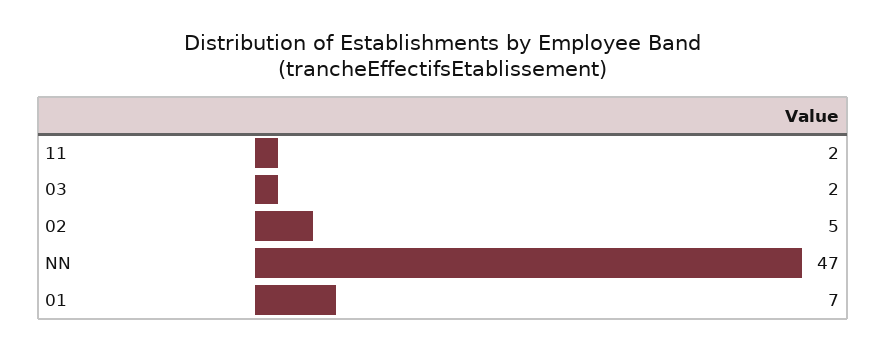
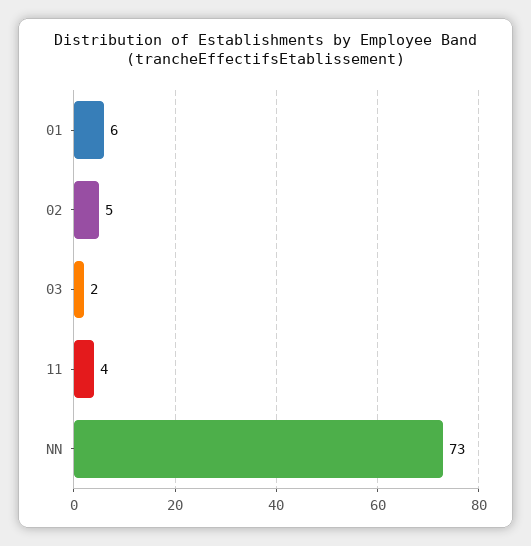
11: 2 -> 4
NN: 47 -> 73
01: 7 -> 6

